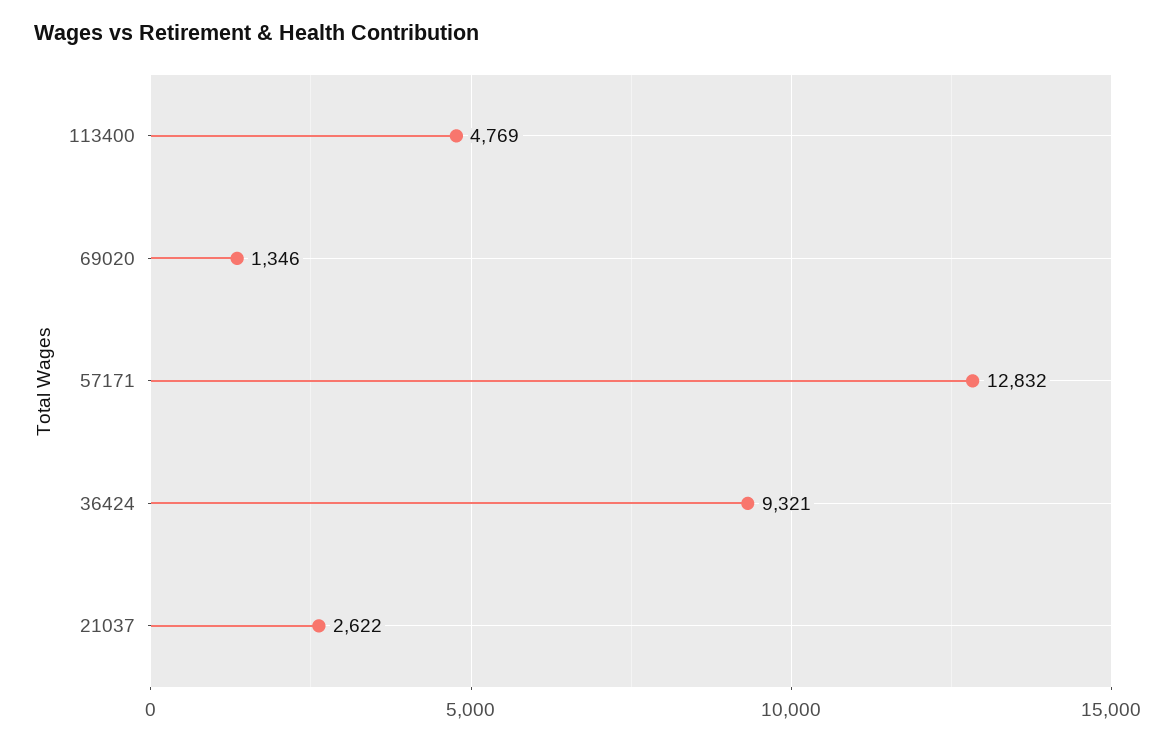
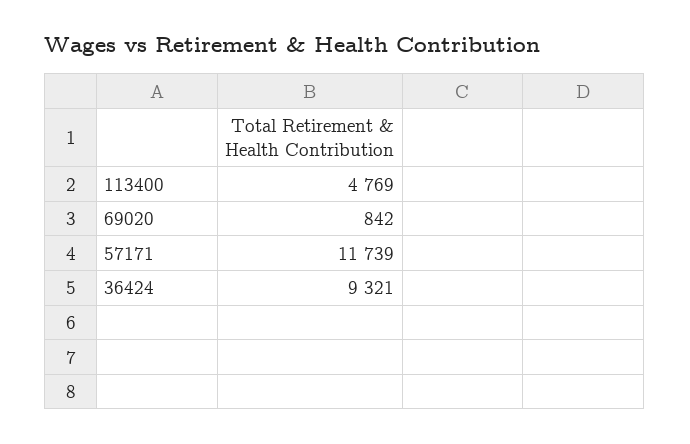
69020: 1346 -> 842
57171: 12832 -> 11739
21037: 2622 -> none

